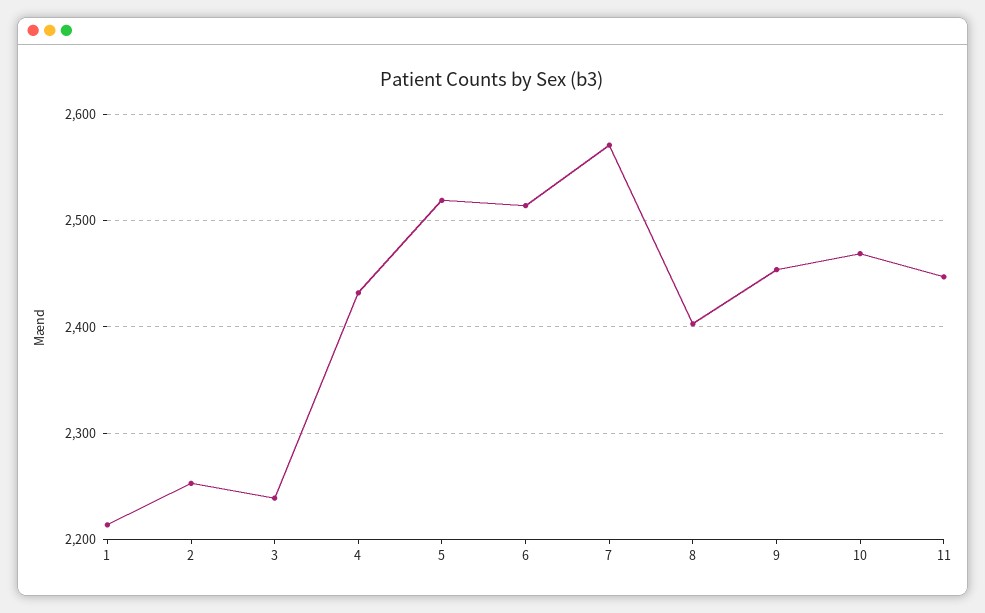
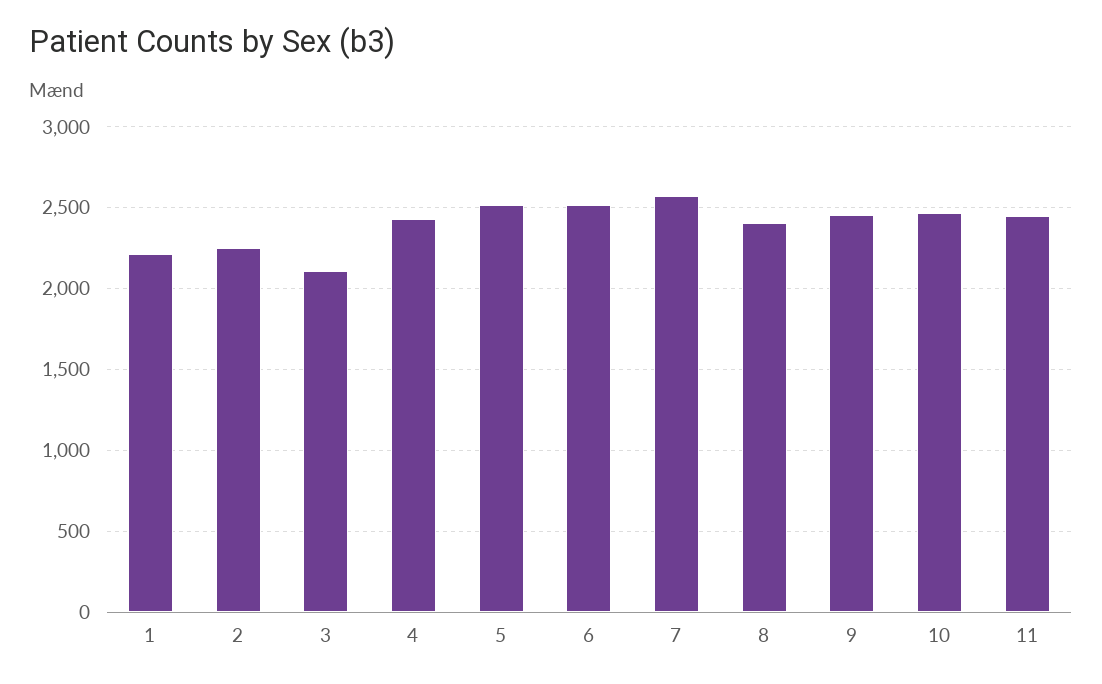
3: 2240 -> 2100

